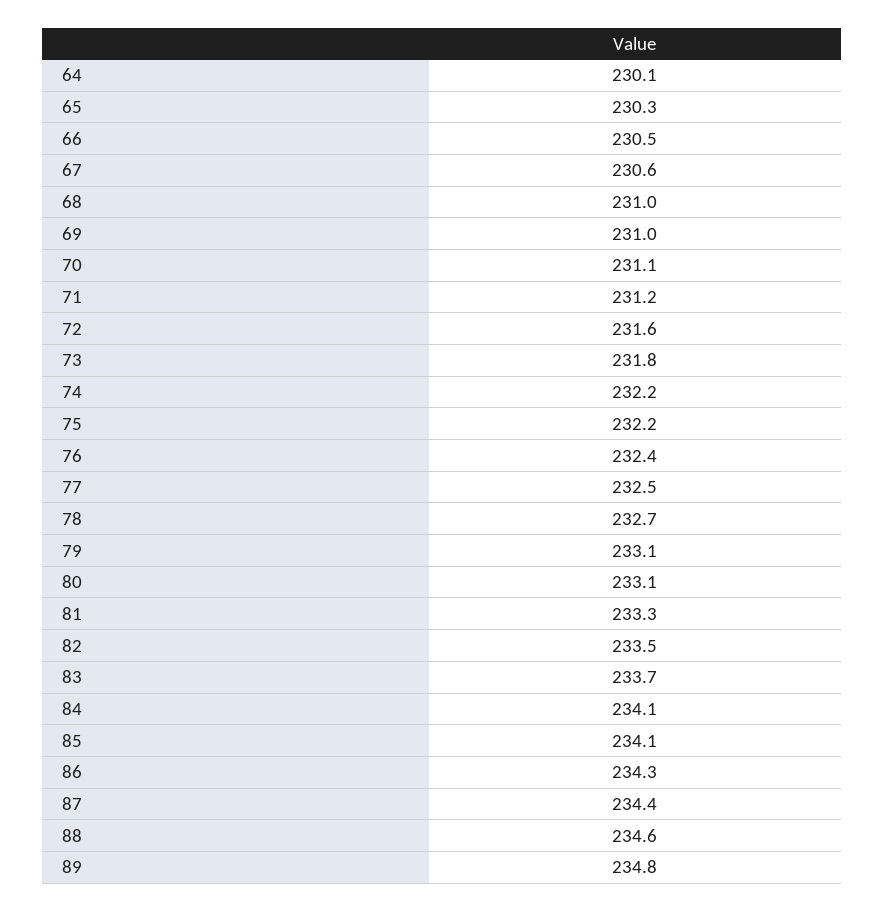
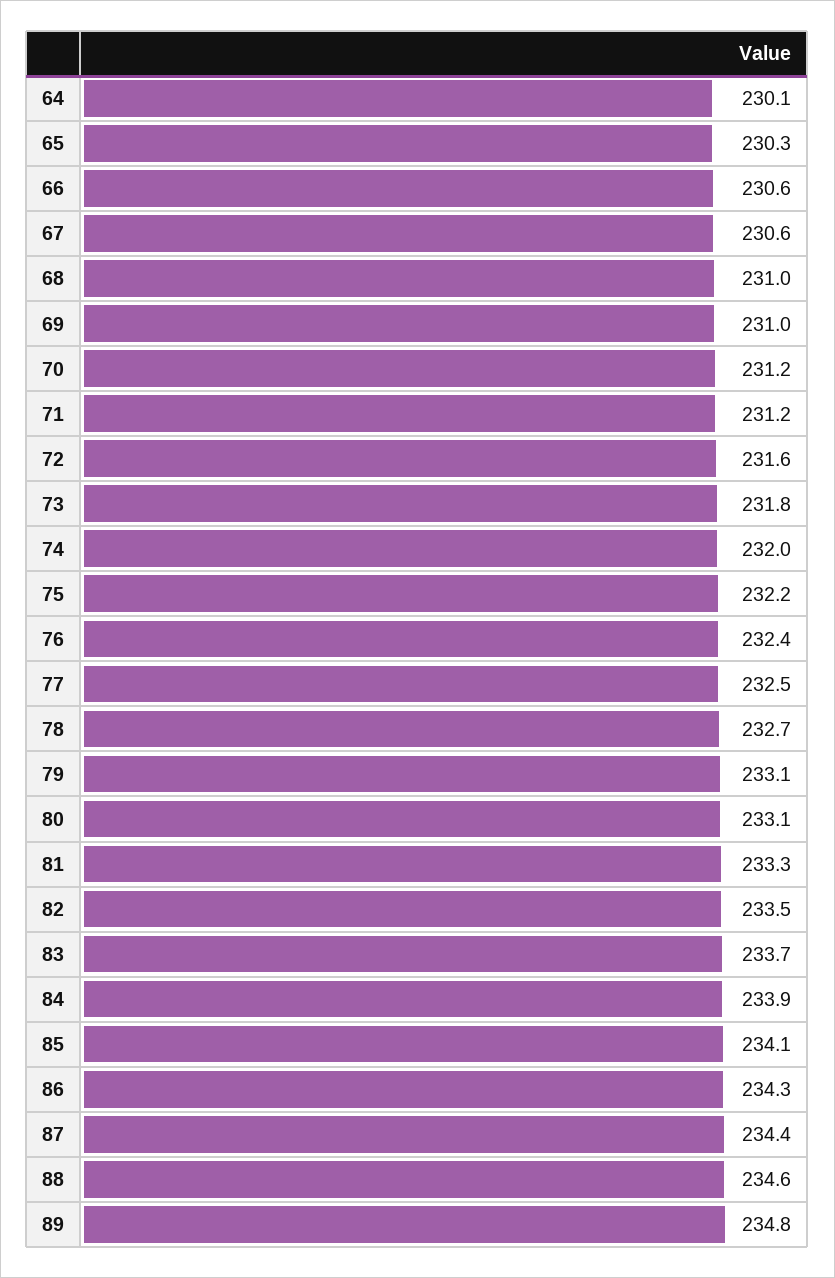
66: 230.5 -> 230.6
70: 231.1 -> 231.2
74: 232.2 -> 232
84: 234.1 -> 233.9

